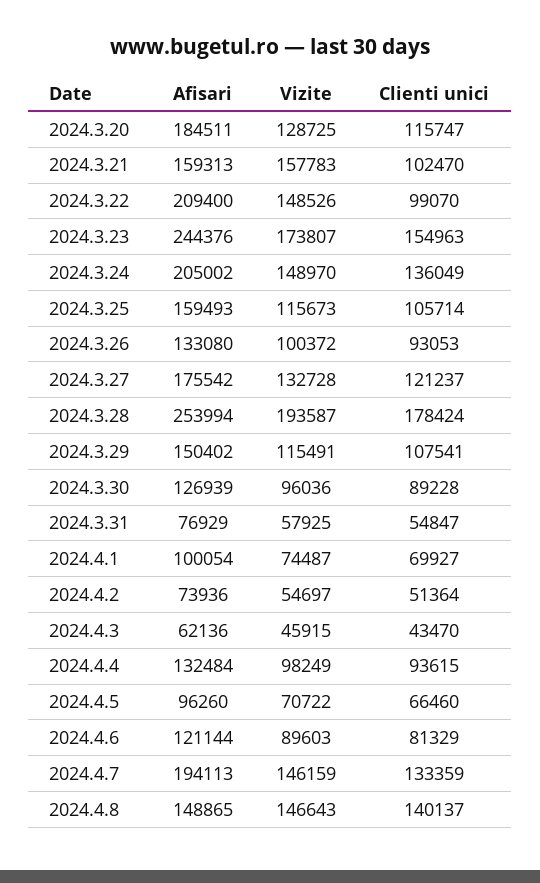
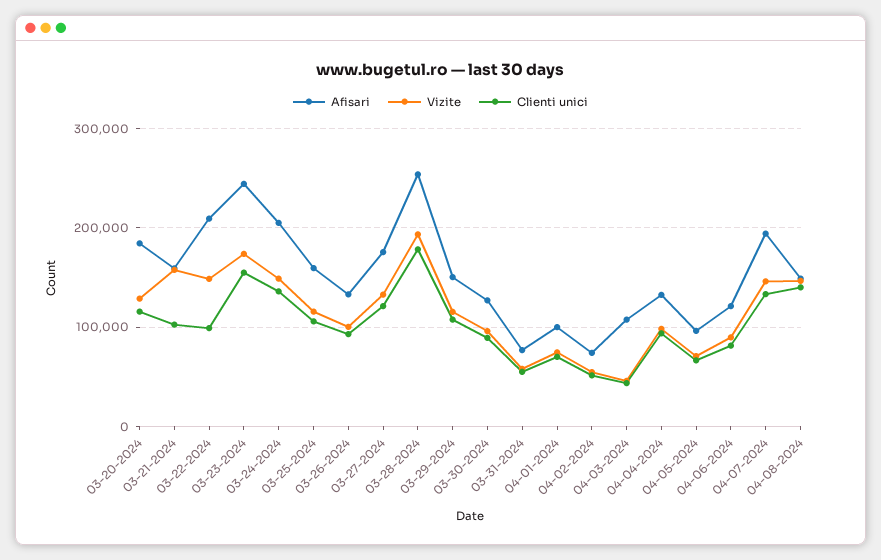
Afisari, 2024.4.3: 62136 -> 110000

